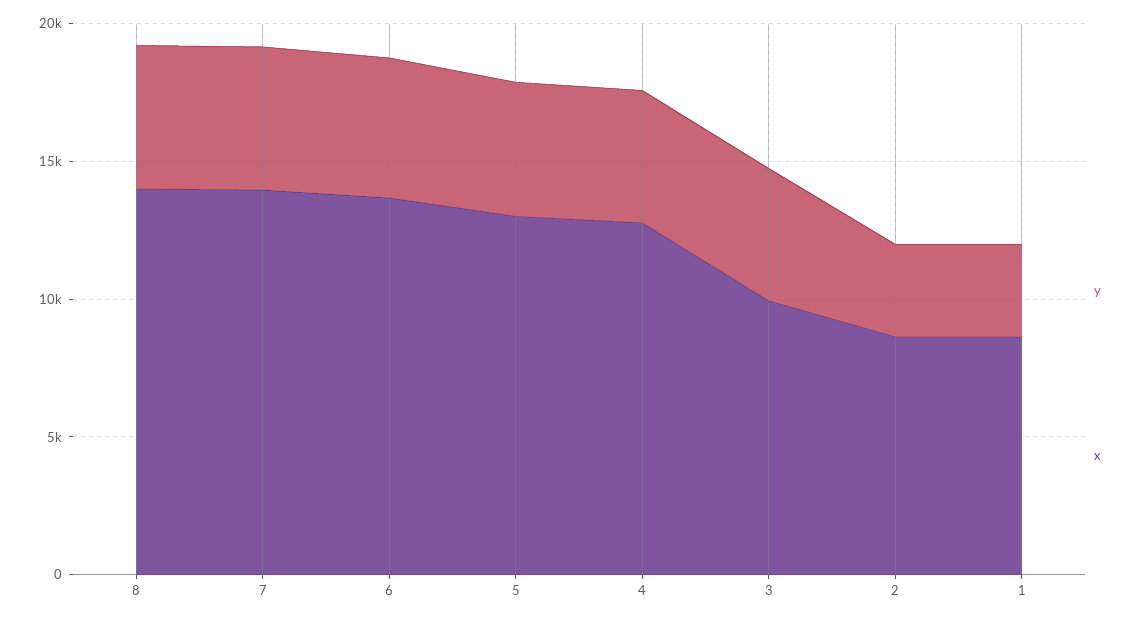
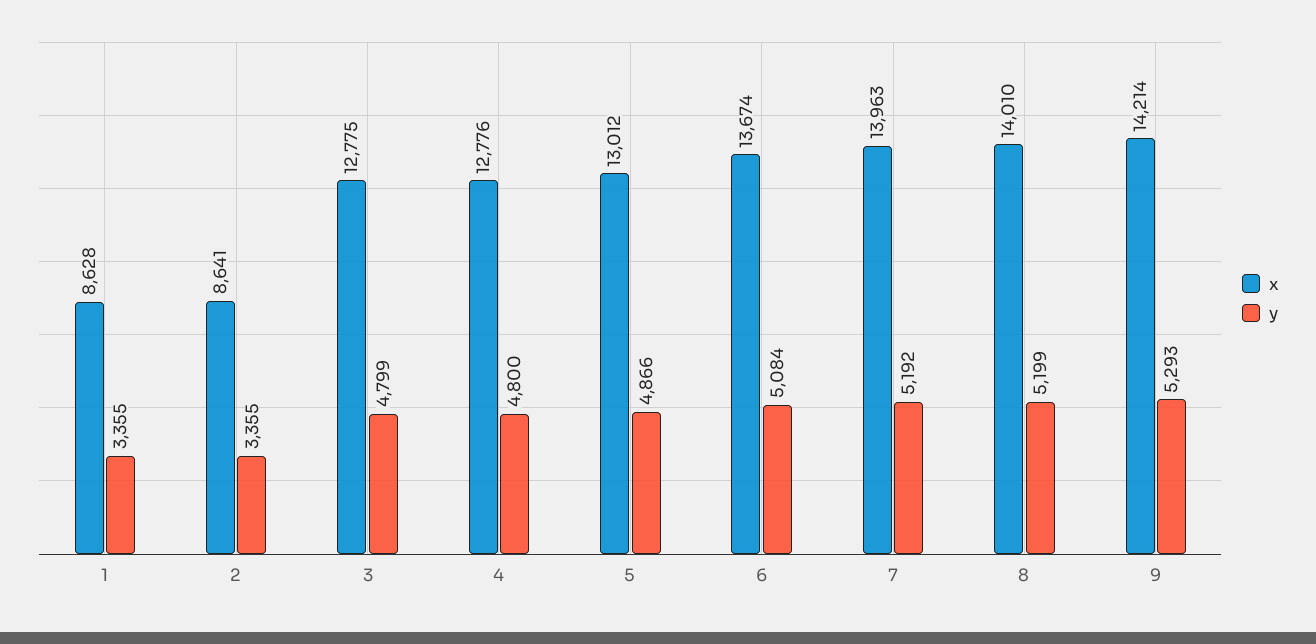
x, 3: 10000 -> 12775
x, 9: none -> 14214
y, 9: none -> 5293

